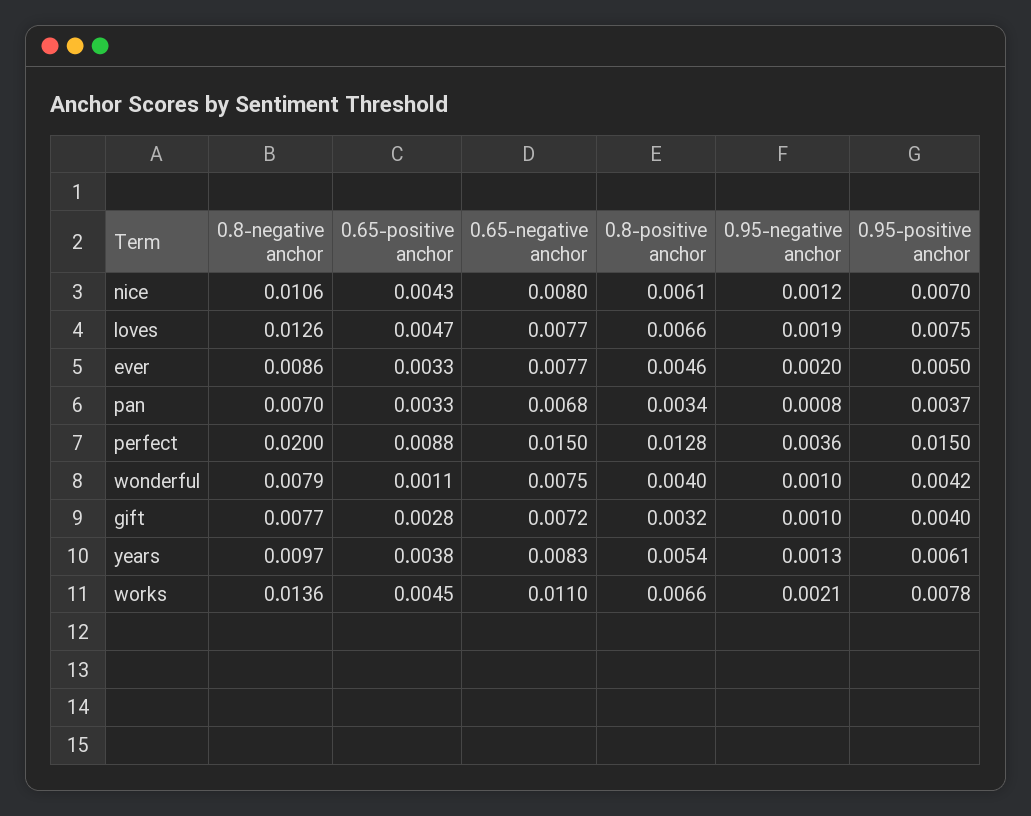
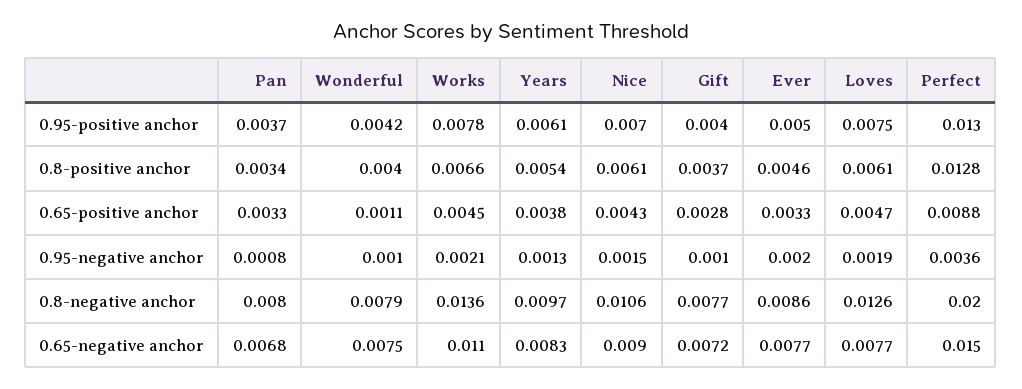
0.65-negative anchor, nice: 0.008 -> 0.009
0.95-negative anchor, nice: 0.0012 -> 0.0015
0.8-positive anchor, loves: 0.0066 -> 0.0061
0.8-negative anchor, pan: 0.007 -> 0.008
0.95-positive anchor, perfect: 0.015 -> 0.013
0.8-positive anchor, gift: 0.0032 -> 0.0037

